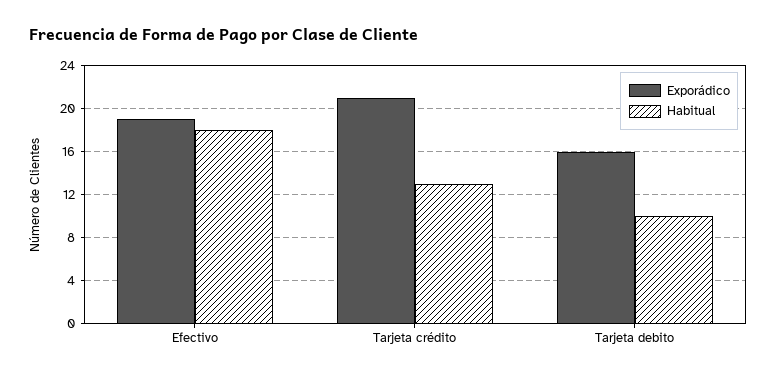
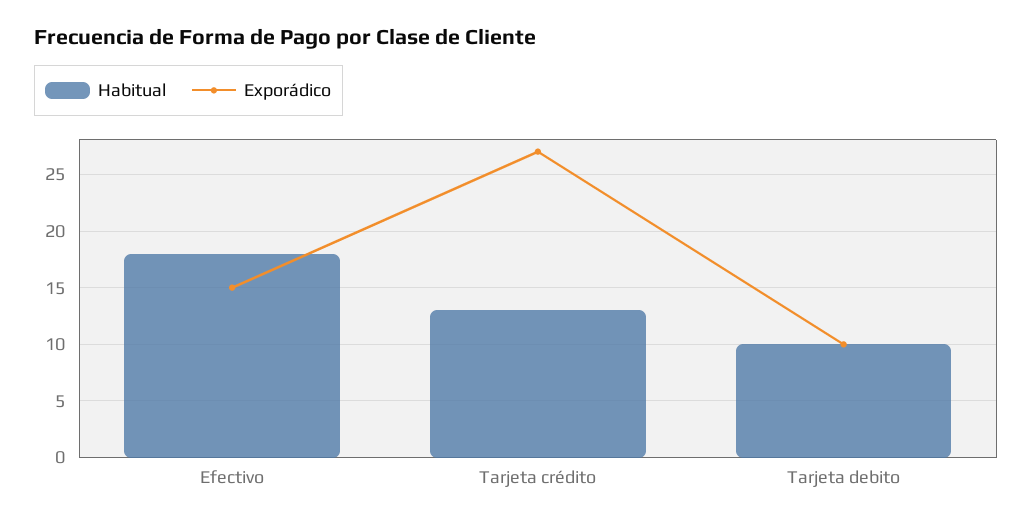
Exporádico, Efectivo: 19 -> 15
Exporádico, Tarjeta crédito: 21 -> 27
Exporádico, Tarjeta debito: 16 -> 10

